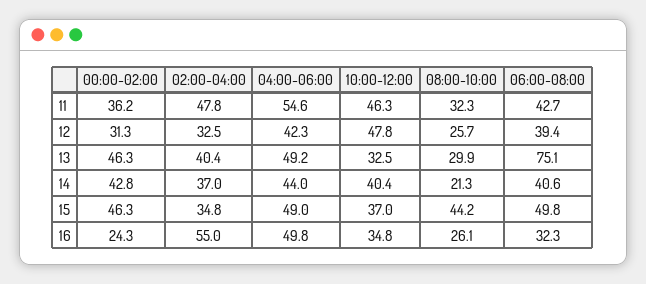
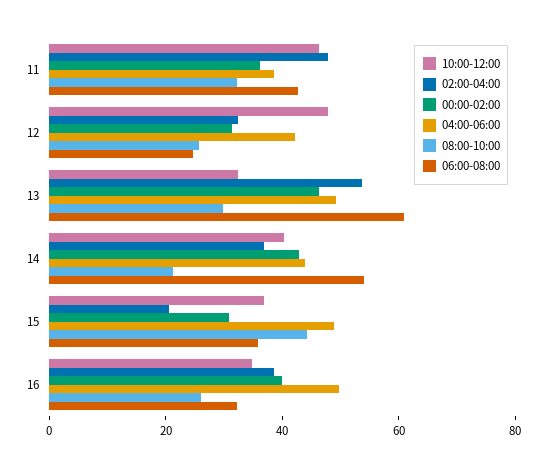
04:00-06:00, 11: 54.6 -> 40
06:00-08:00, 12: 39.4 -> 25
02:00-04:00, 13: 40.4 -> 55
06:00-08:00, 13: 75.1 -> 60
06:00-08:00, 14: 40.6 -> 55
00:00-02:00, 15: 46.3 -> 30
02:00-04:00, 15: 34.8 -> 20
06:00-08:00, 15: 49.8 -> 35
00:00-02:00, 16: 24.3 -> 40
02:00-04:00, 16: 55 -> 40

